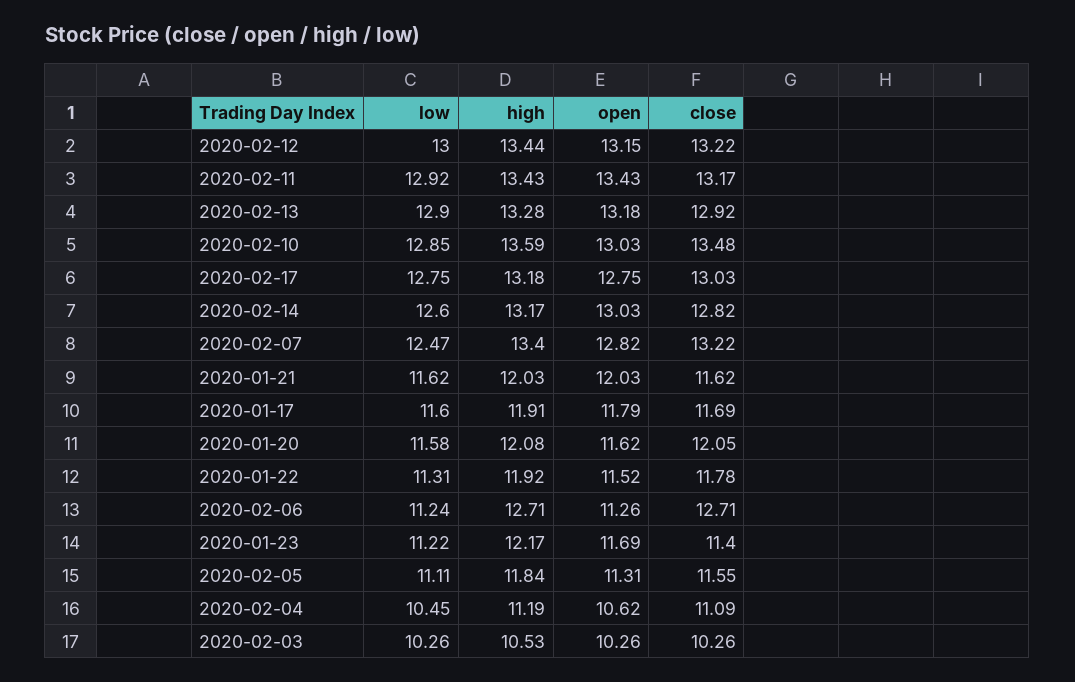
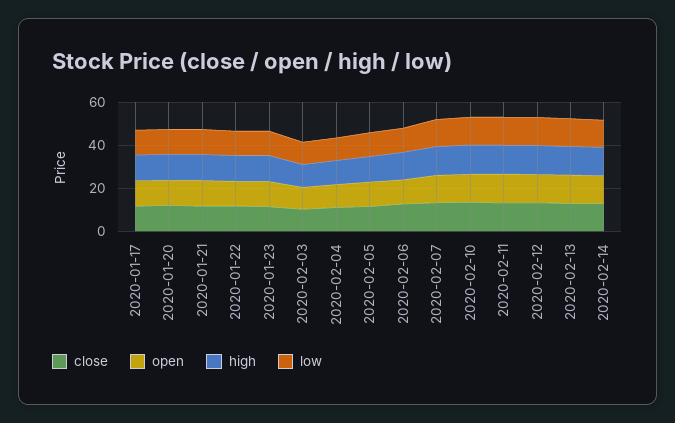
low, 2020-02-17: 12.75 -> none
high, 2020-02-17: 13.18 -> none
open, 2020-02-17: 12.75 -> none
close, 2020-02-17: 13.03 -> none

